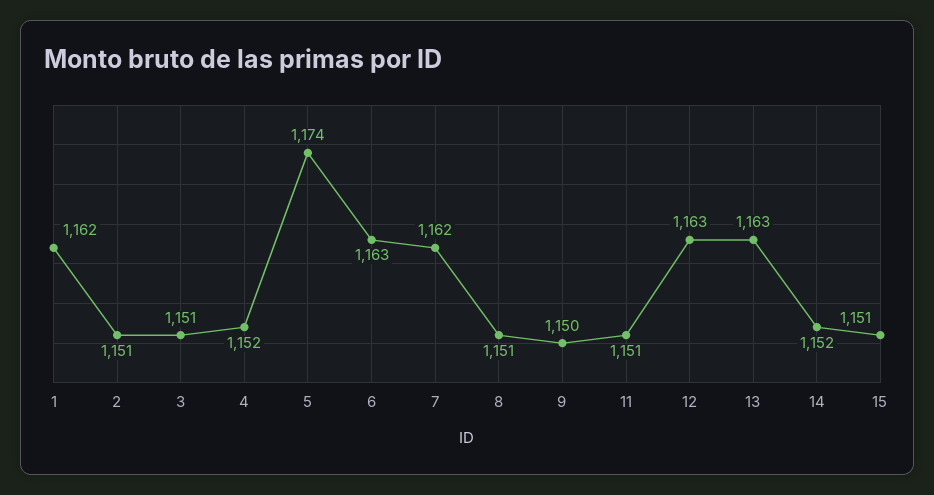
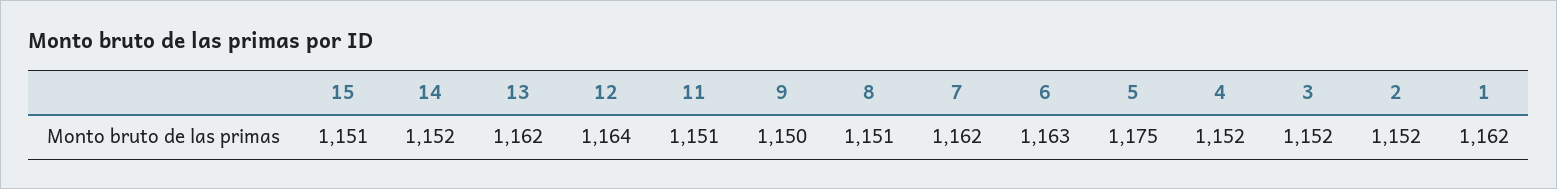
2: 1151 -> 1152
3: 1151 -> 1152
5: 1174 -> 1175
12: 1163 -> 1164
13: 1163 -> 1162

